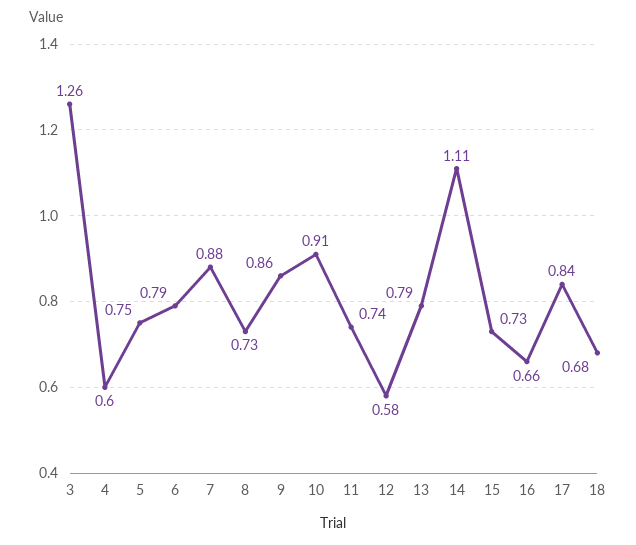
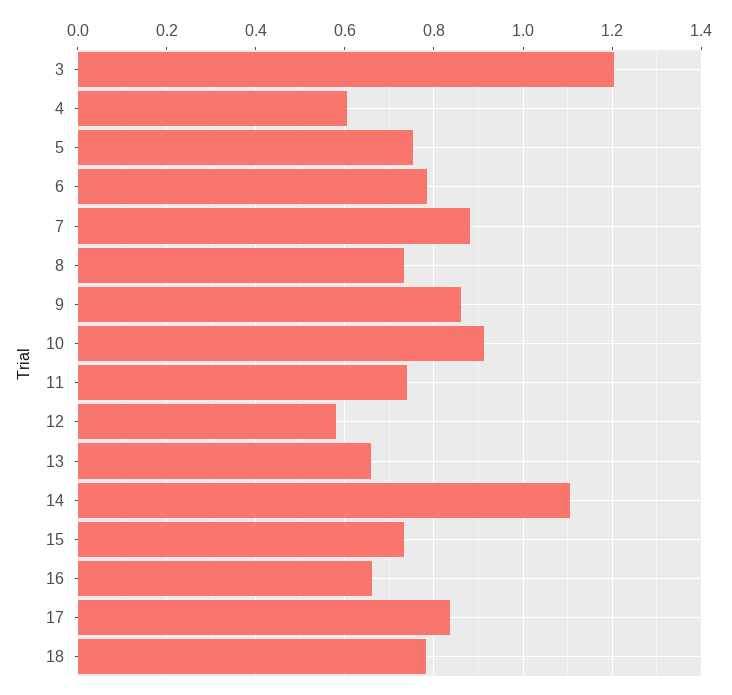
3: 1.26 -> 1.2
13: 0.79 -> 0.66
18: 0.68 -> 0.78

